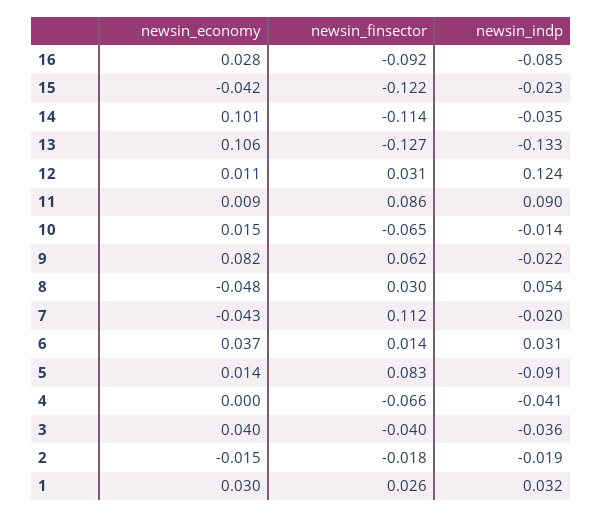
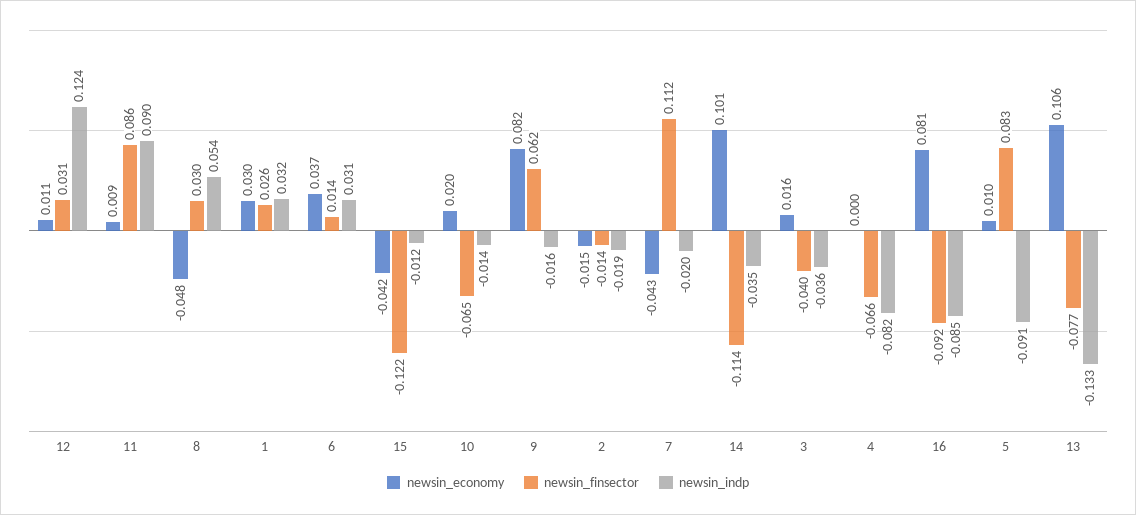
newsin_economy, 16: 0.028 -> 0.081
newsin_indp, 15: -0.023 -> -0.012
newsin_finsector, 13: -0.127 -> -0.077
newsin_economy, 10: 0.015 -> 0.02
newsin_indp, 9: -0.022 -> -0.016
newsin_economy, 5: 0.014 -> 0.01
newsin_indp, 4: -0.041 -> -0.082
newsin_economy, 3: 0.04 -> 0.016
newsin_finsector, 2: -0.018 -> -0.014

